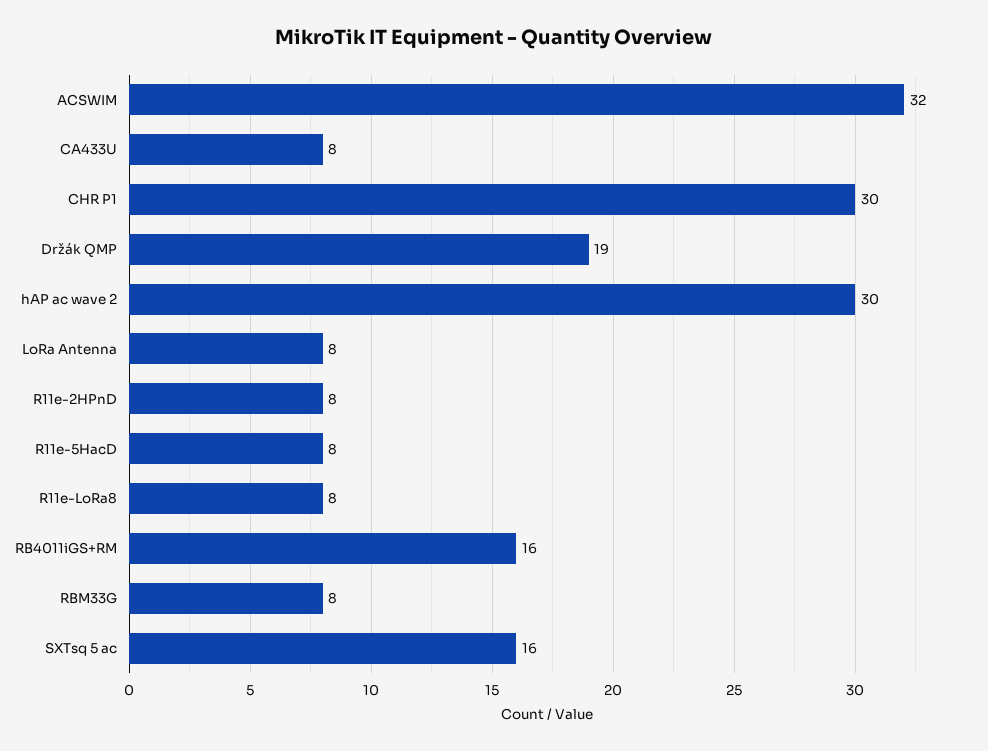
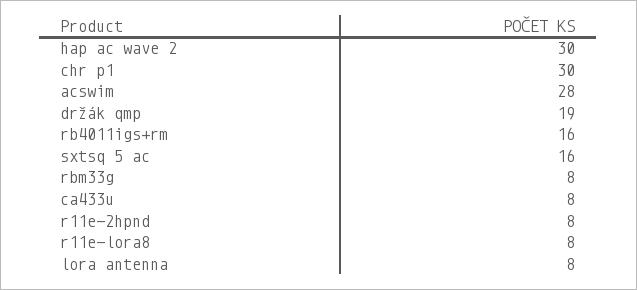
ACSWIM: 32 -> 28
R11e-5HacD: 8 -> none

